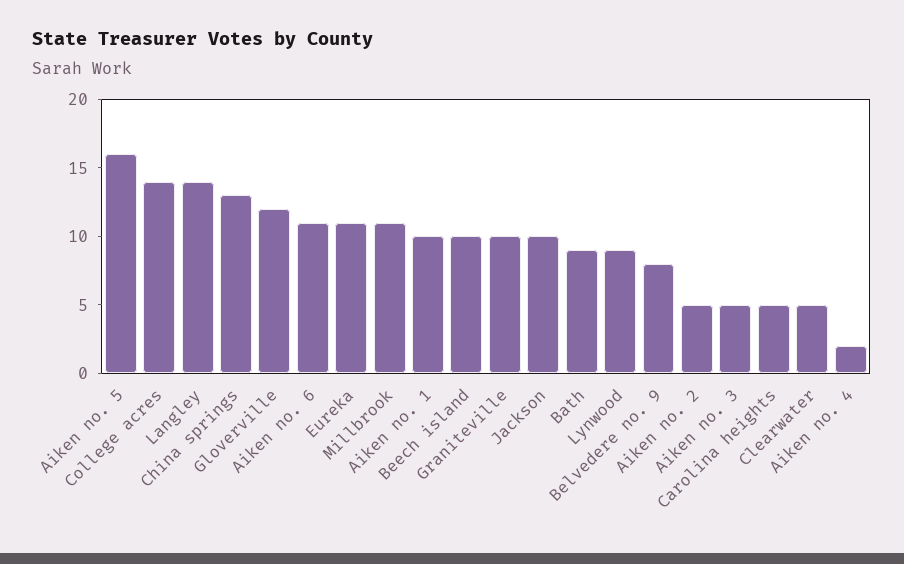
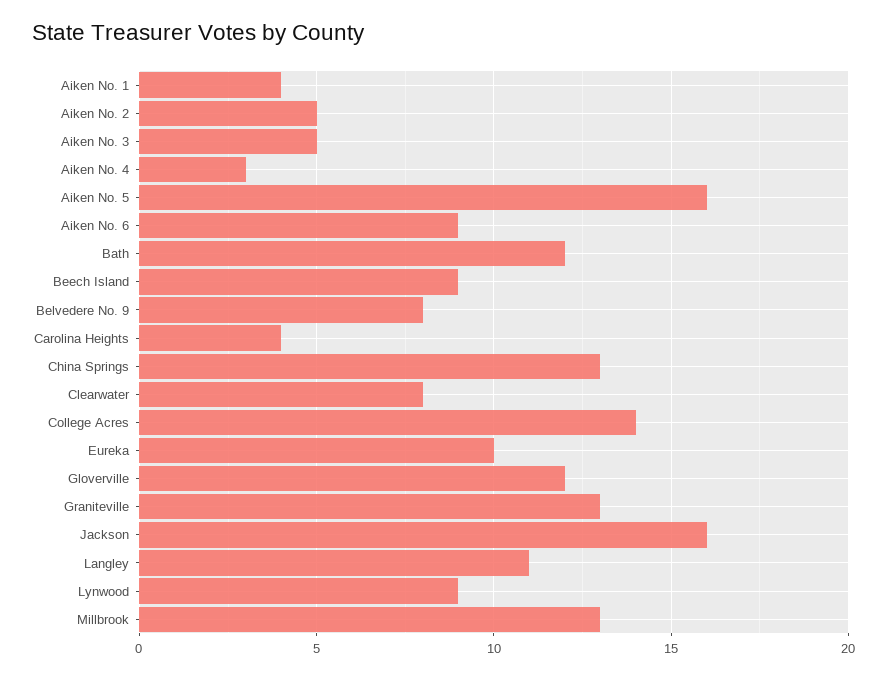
Langley: 14 -> 11
Aiken no. 6: 11 -> 9
Eureka: 11 -> 10
Millbrook: 11 -> 13
Aiken no. 1: 10 -> 4
Beech island: 10 -> 9
Graniteville: 10 -> 13
Jackson: 10 -> 16
Bath: 9 -> 12
Carolina heights: 5 -> 4
Clearwater: 5 -> 8
Aiken no. 4: 2 -> 3

